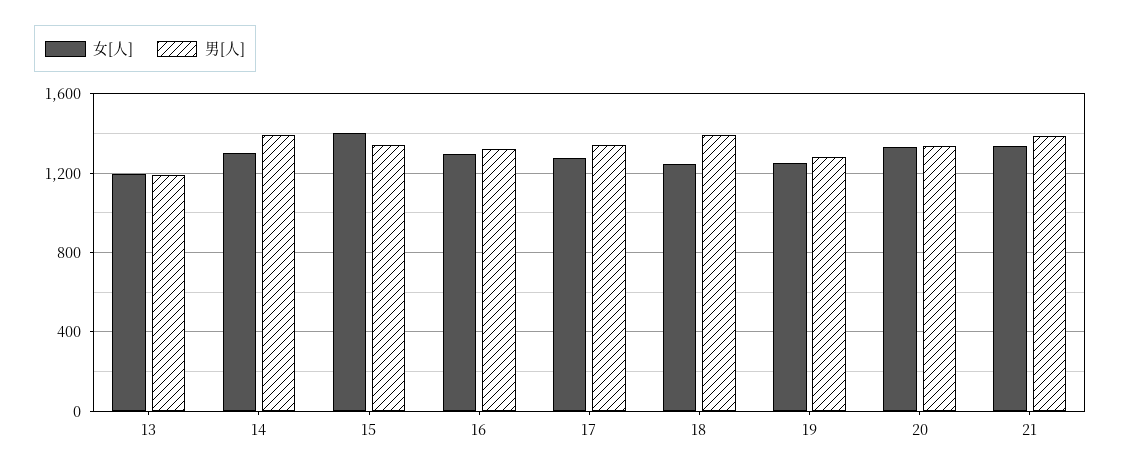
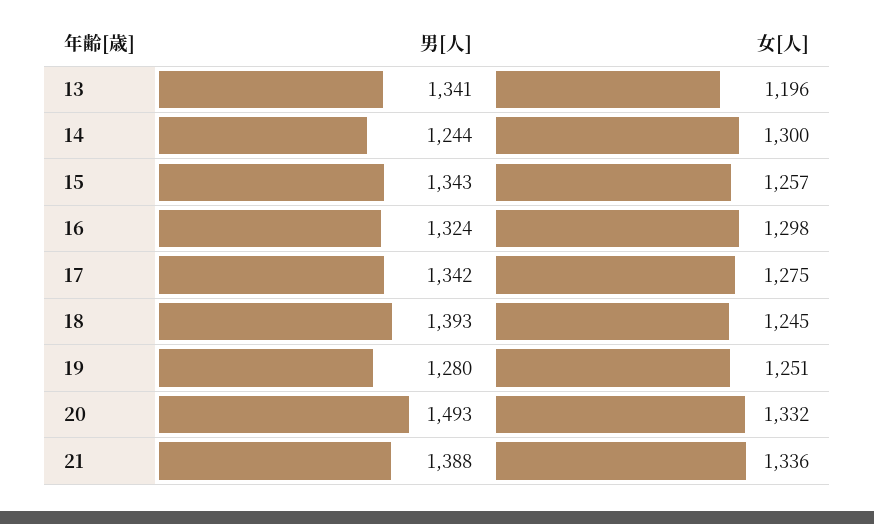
男[人], 13: 1200 -> 1341
男[人], 14: 1400 -> 1244
女[人], 15: 1400 -> 1257
男[人], 20: 1350 -> 1493

